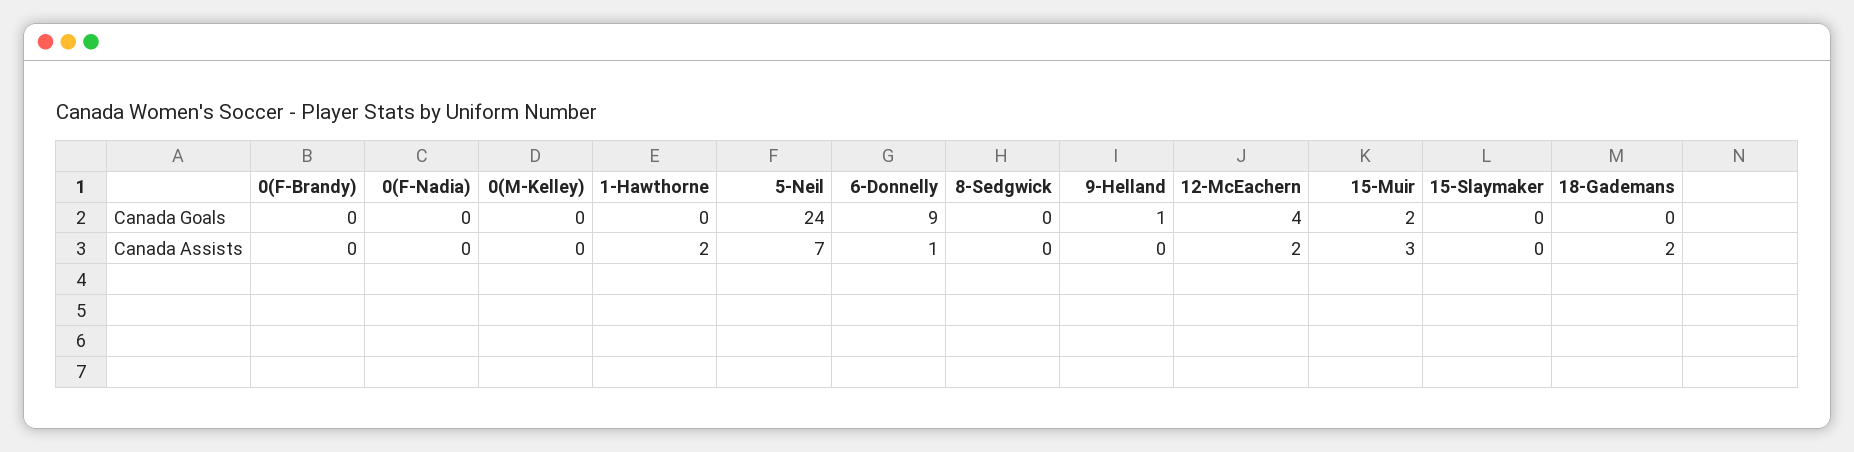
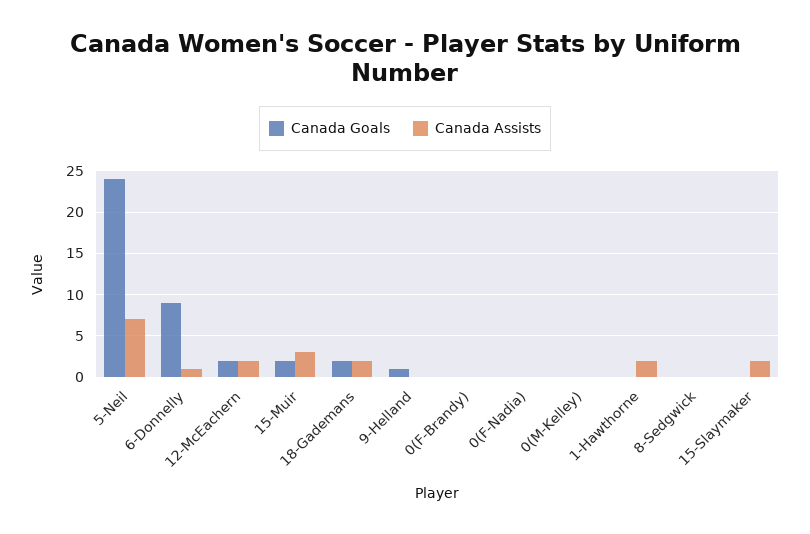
Canada Goals, 12-McEachern: 4 -> 2
Canada Goals, 18-Gademans: 0 -> 2
Canada Assists, 15-Slaymaker: 0 -> 2

